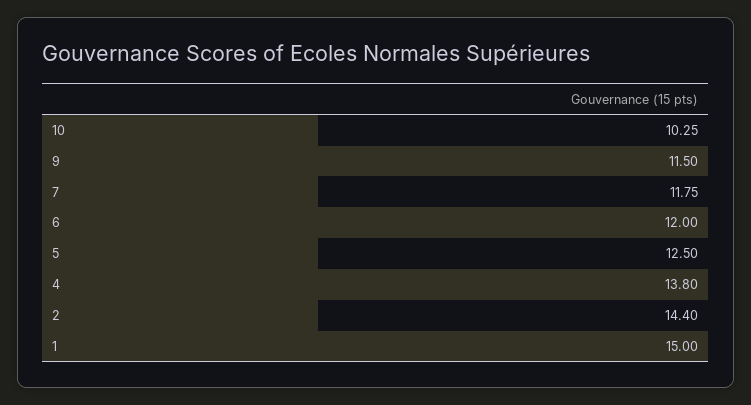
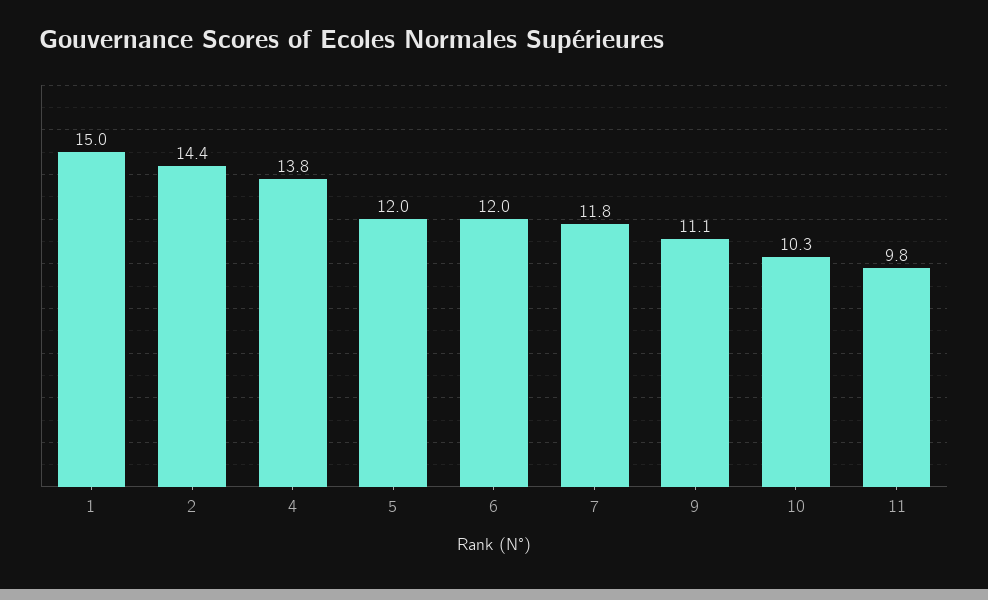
9: 11.5 -> 11.1
5: 12.5 -> 12
11: none -> 9.8

